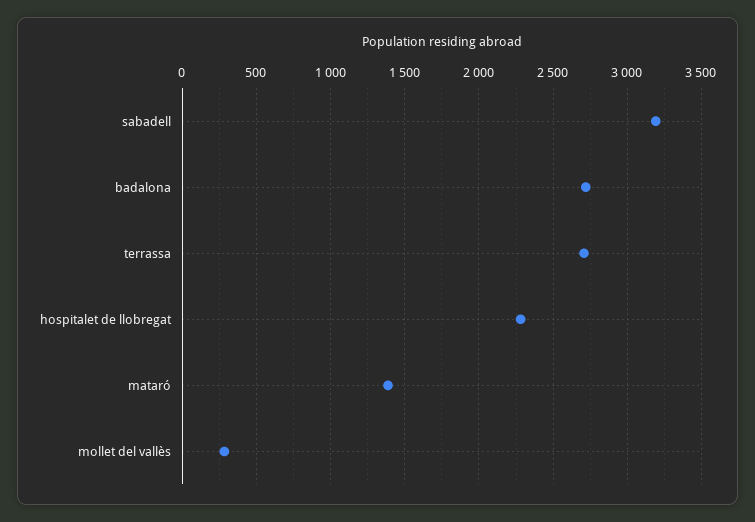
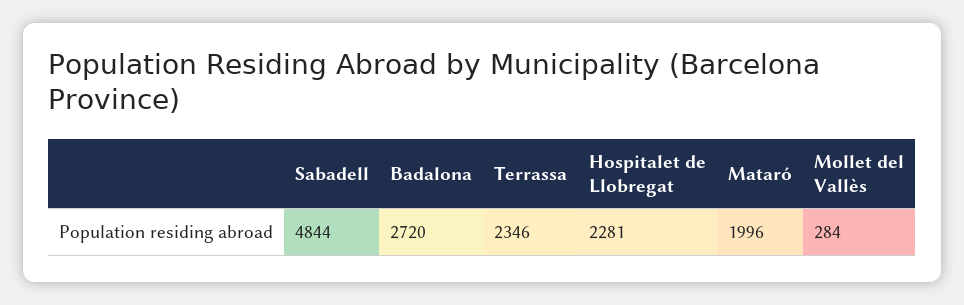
sabadell: 3200 -> 4844
terrassa: 2700 -> 2346
mataró: 1400 -> 1996

